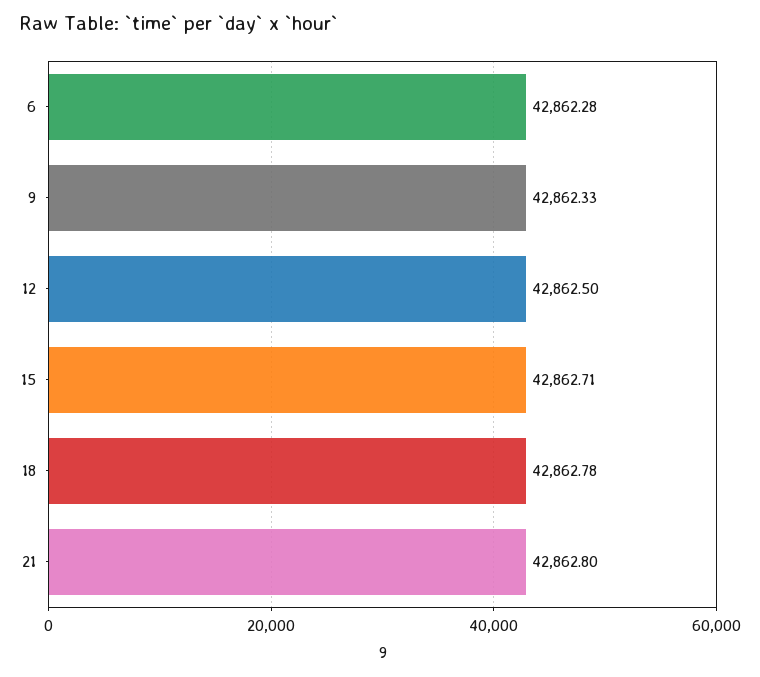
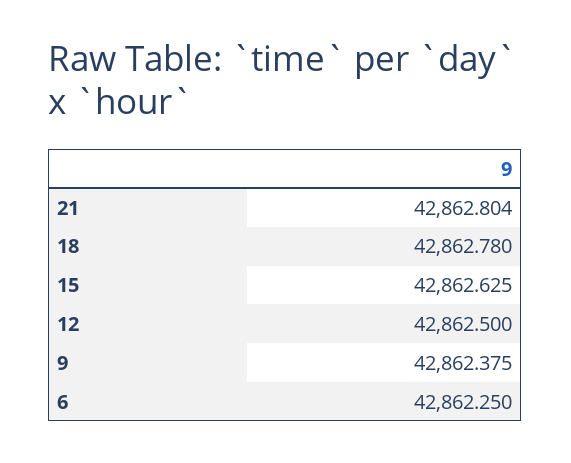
6: 42862.28 -> 42862.25
9: 42862.33 -> 42862.375
15: 42862.71 -> 42862.625

